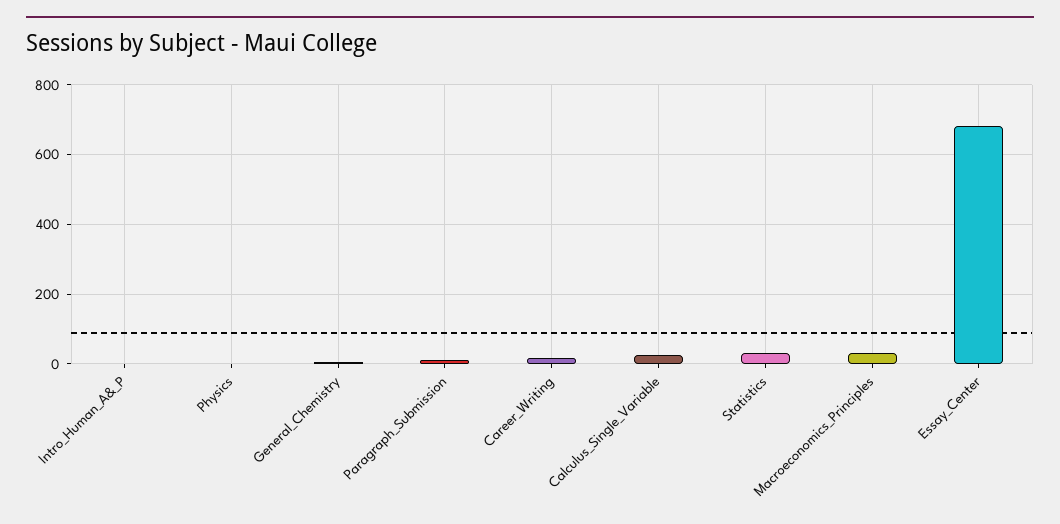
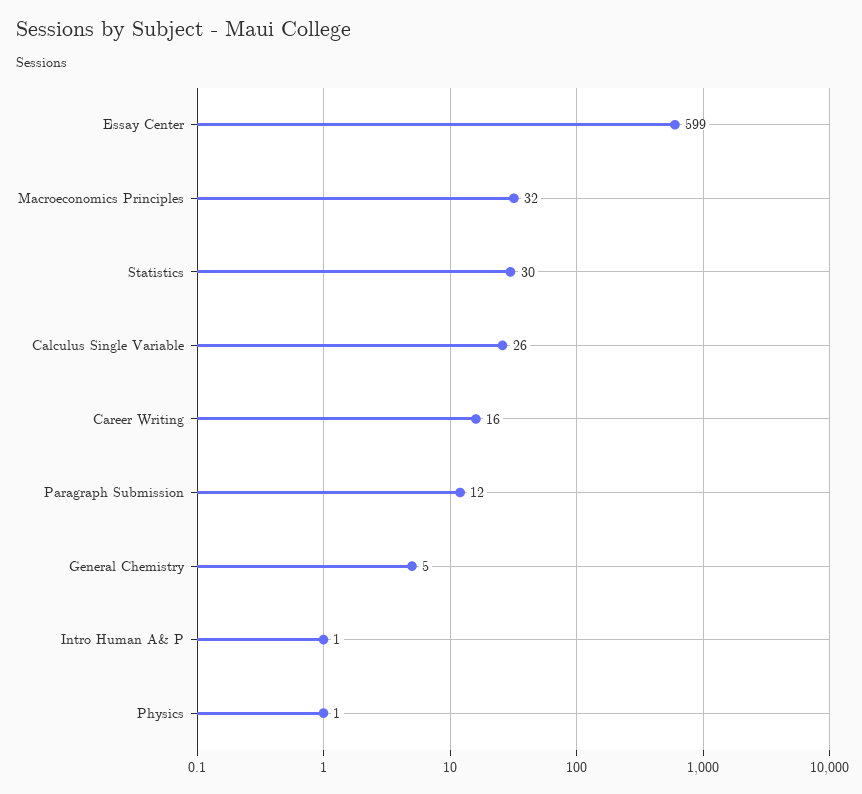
Essay_Center: 680 -> 599

